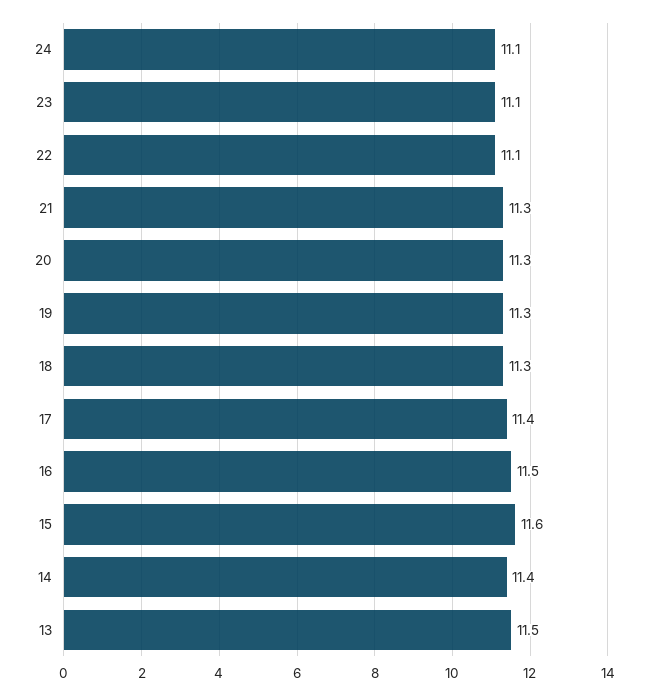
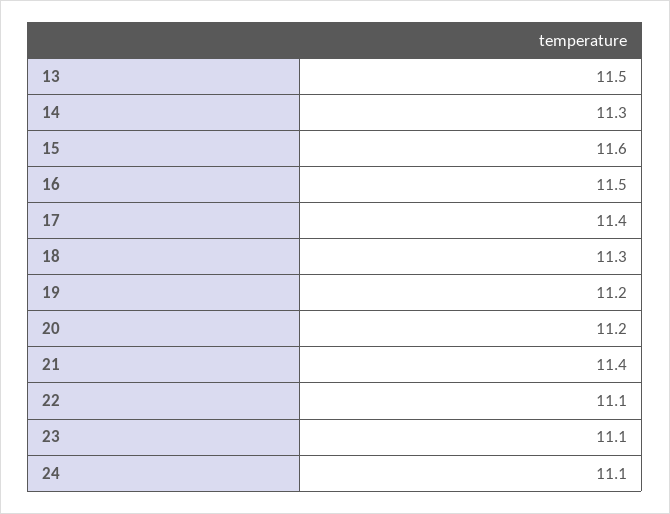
21: 11.3 -> 11.4
20: 11.3 -> 11.2
19: 11.3 -> 11.2
14: 11.4 -> 11.3

